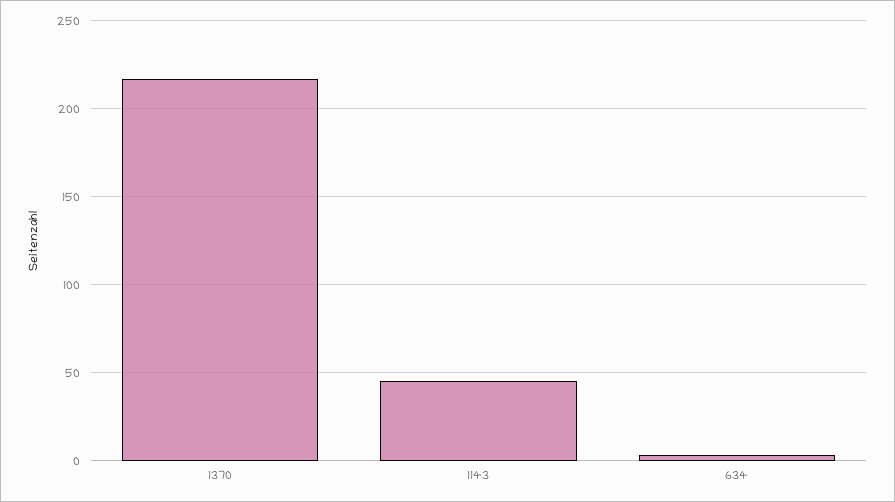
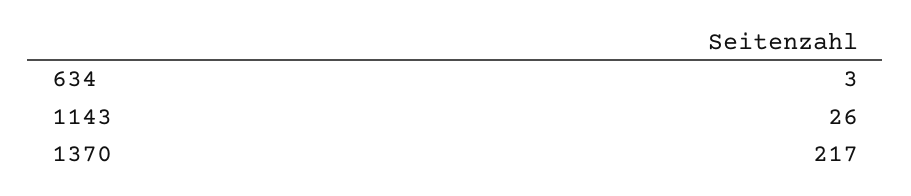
1143: 45 -> 26

